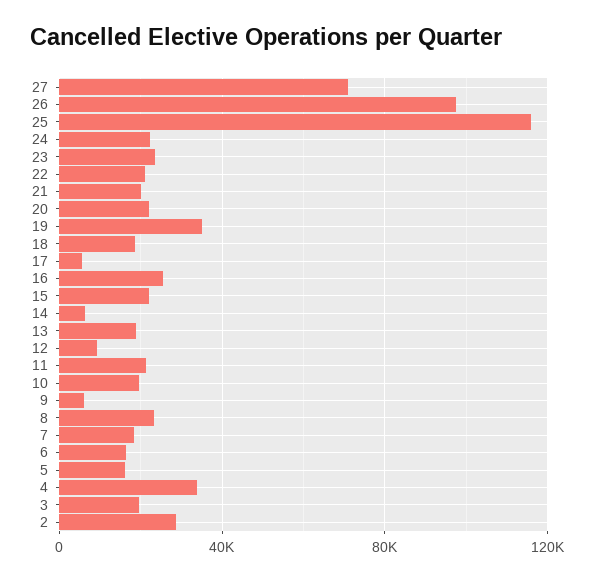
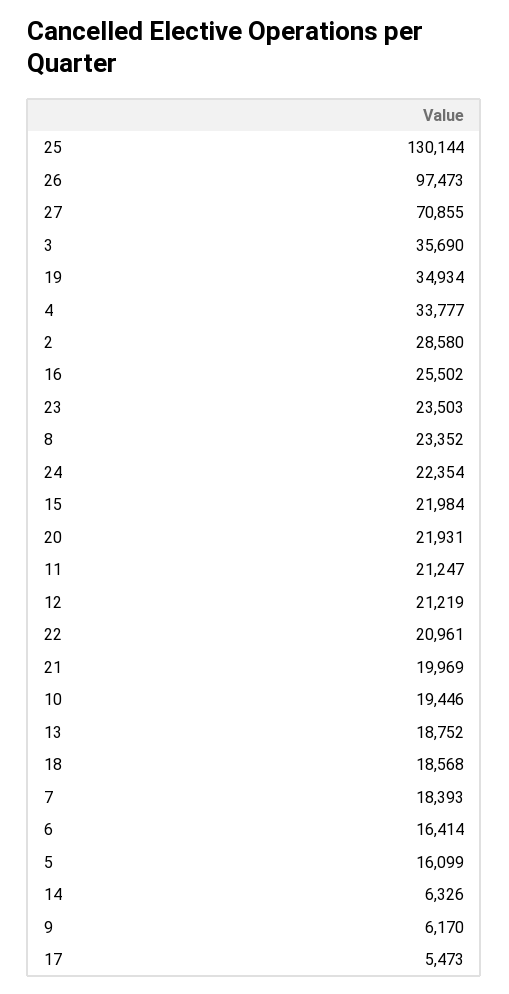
25: 115000 -> 130144
12: 10000 -> 21219
3: 20000 -> 35690

